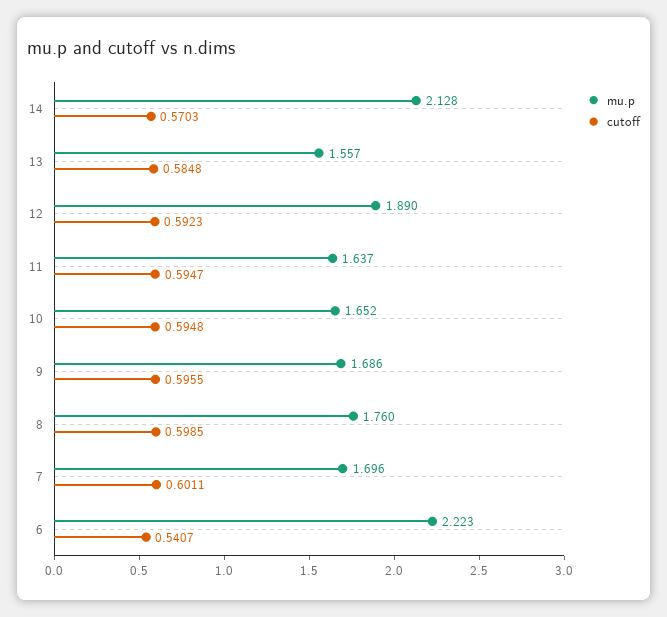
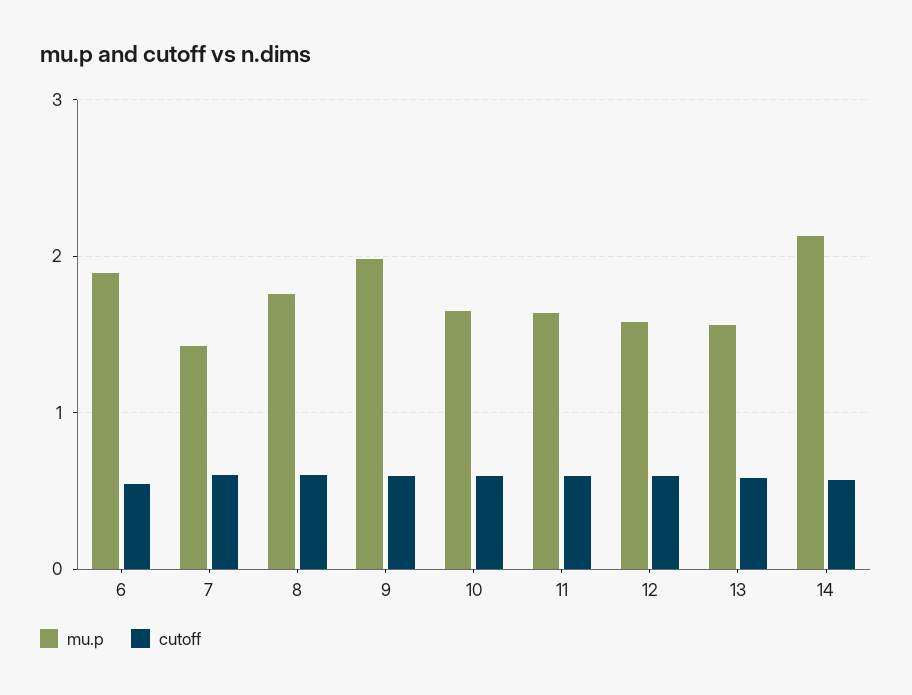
mu.p, 12: 1.89 -> 1.6
mu.p, 9: 1.686 -> 2
mu.p, 7: 1.696 -> 1.4
mu.p, 6: 2.223 -> 1.9

